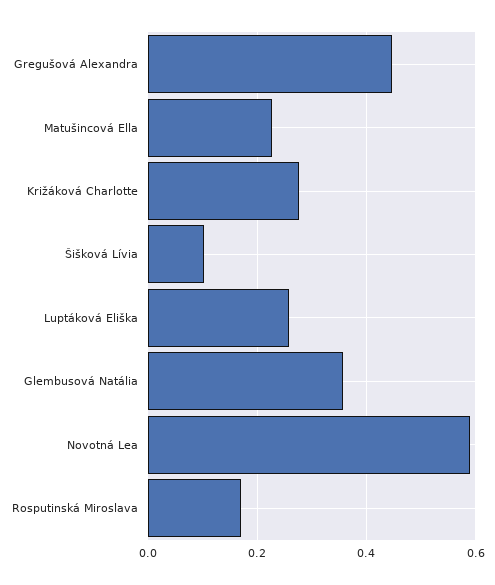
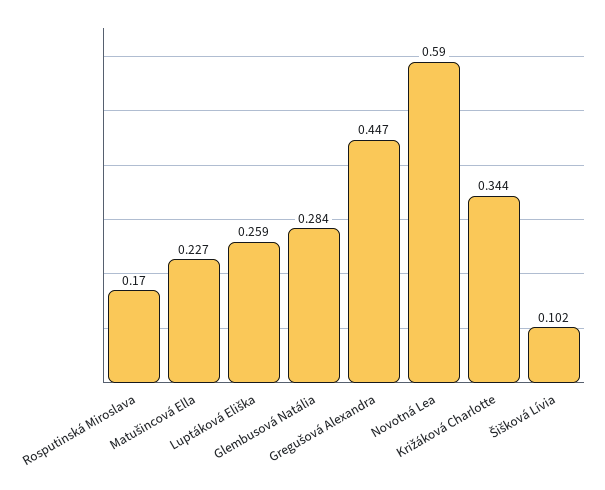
Križáková Charlotte: 0.28 -> 0.344
Glembusová Natália: 0.36 -> 0.284

